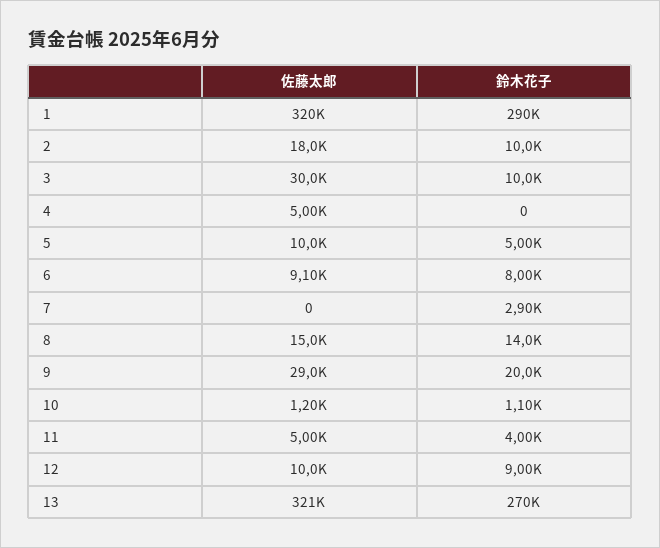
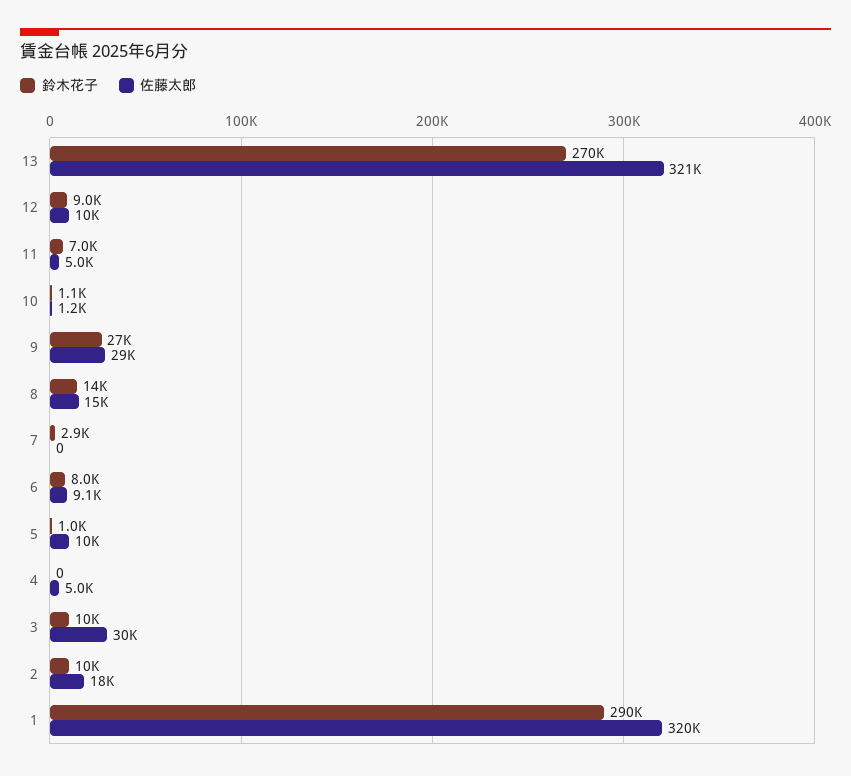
鈴木花子, 5: 5000 -> 1000
鈴木花子, 9: 20000 -> 27000
鈴木花子, 11: 4000 -> 7000

